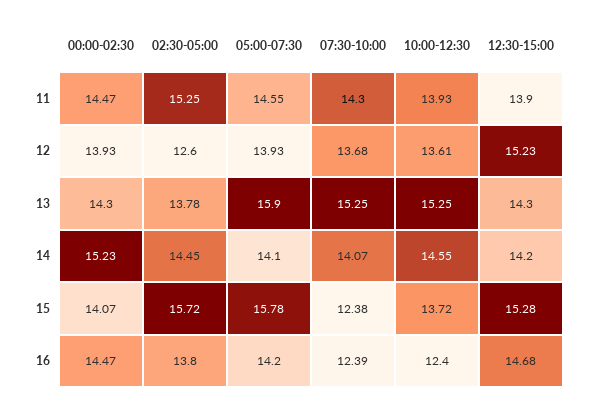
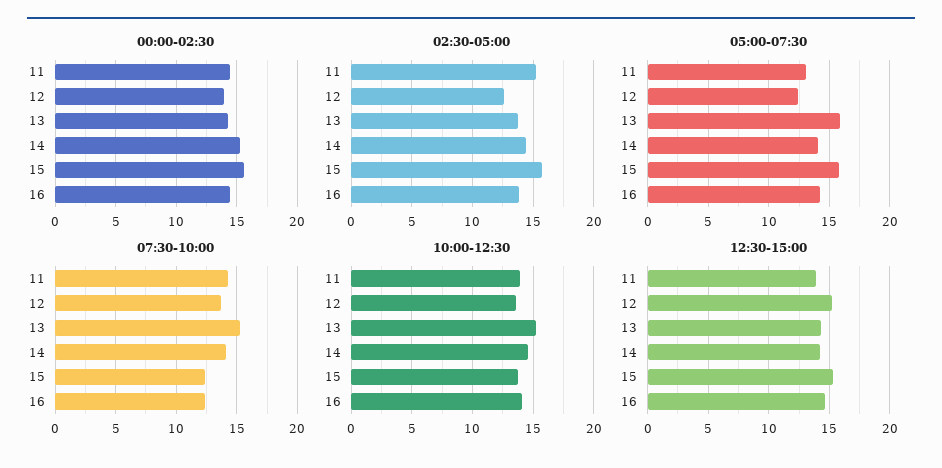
05:00-07:30, 11: 14.55 -> 13
05:00-07:30, 12: 13.93 -> 12.5
00:00-02:30, 15: 14.07 -> 15.5
10:00-12:30, 16: 12.4 -> 14

